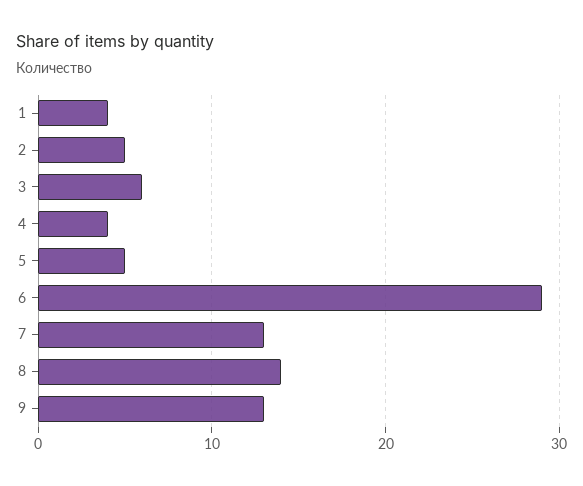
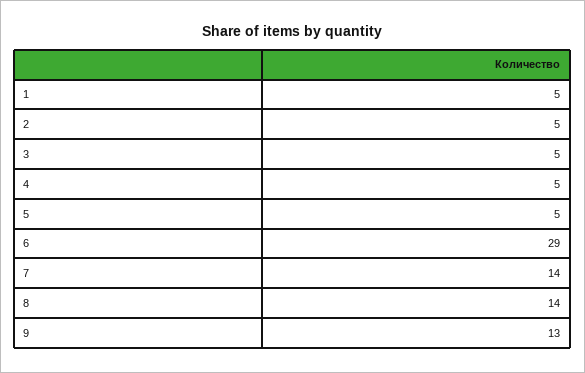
1: 4 -> 5
3: 6 -> 5
4: 4 -> 5
7: 13 -> 14

